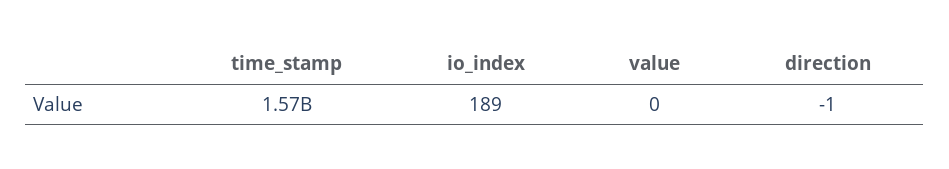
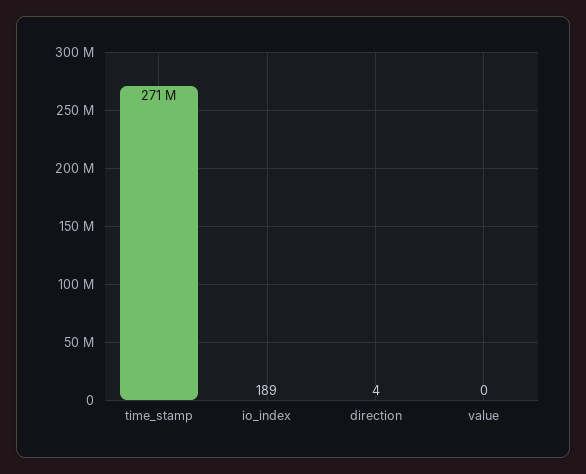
time_stamp: 1570000000 -> 271000000
direction: -1 -> 4

